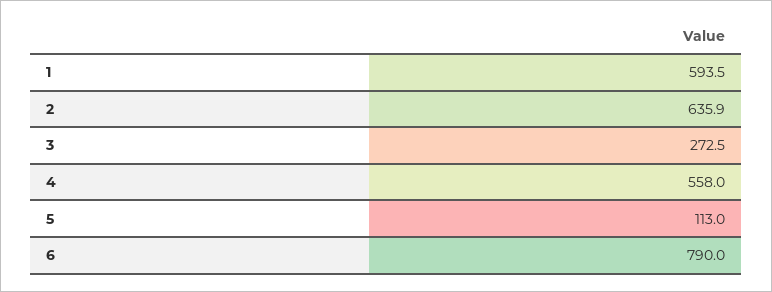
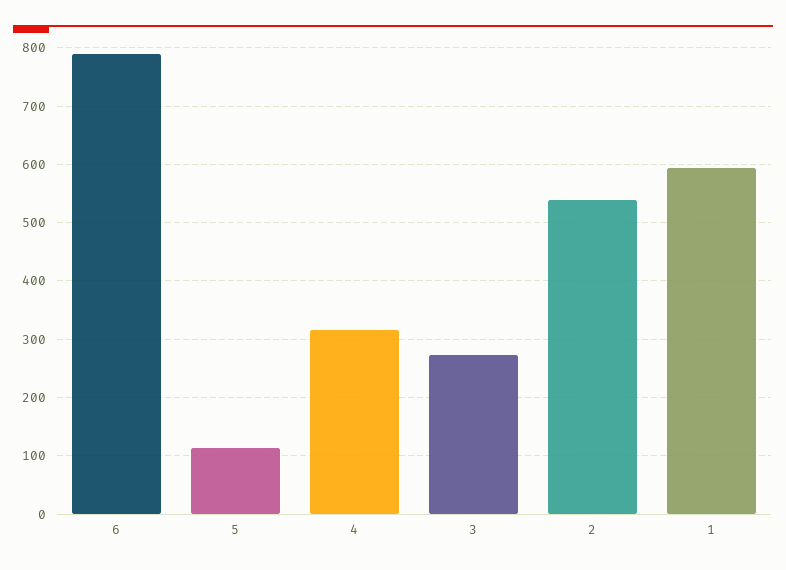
2: 635.9 -> 540
4: 558 -> 320

